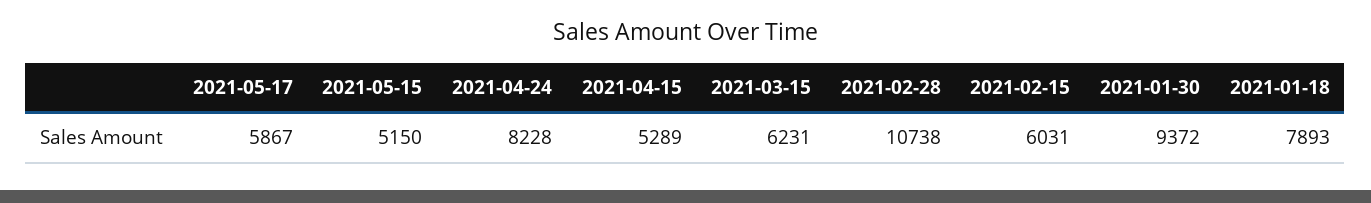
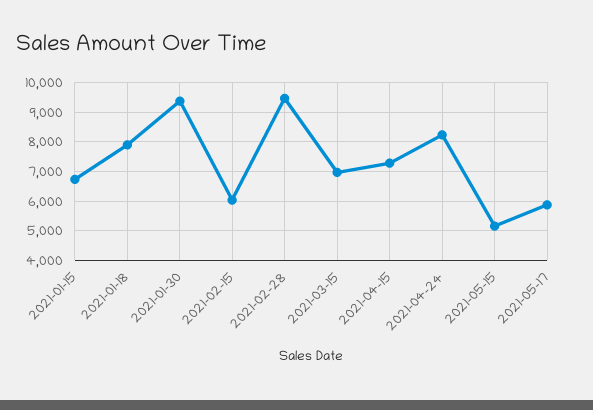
2021-04-15: 5289 -> 7250
2021-03-15: 6231 -> 7000
2021-02-28: 10738 -> 9500
2021-01-15: none -> 6750

